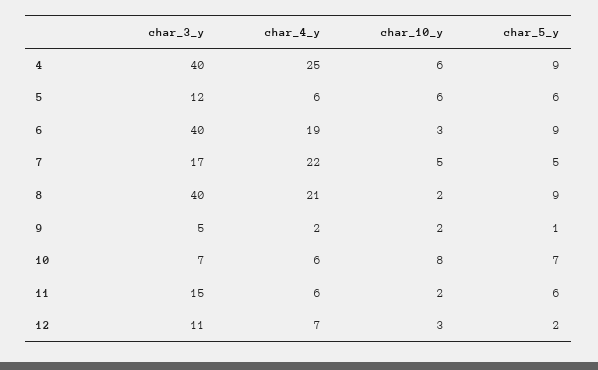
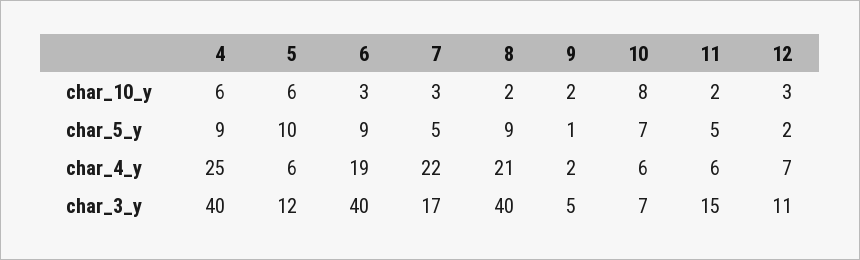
char_5_y, 5: 6 -> 10
char_10_y, 7: 5 -> 3
char_5_y, 11: 6 -> 5

